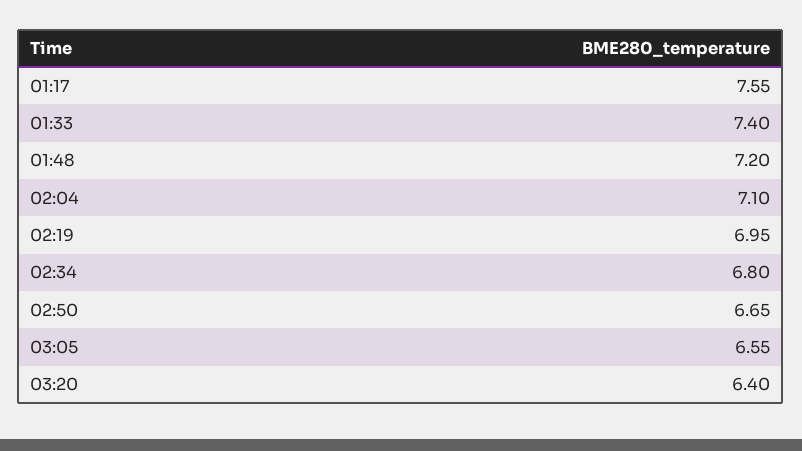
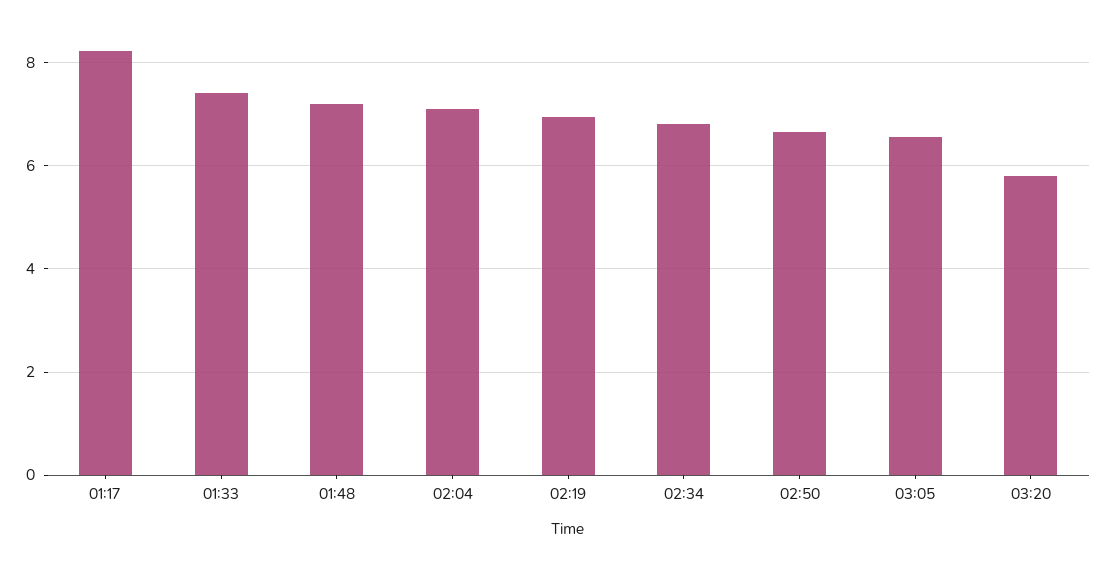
01:17: 7.55 -> 8.2
03:20: 6.4 -> 5.8

